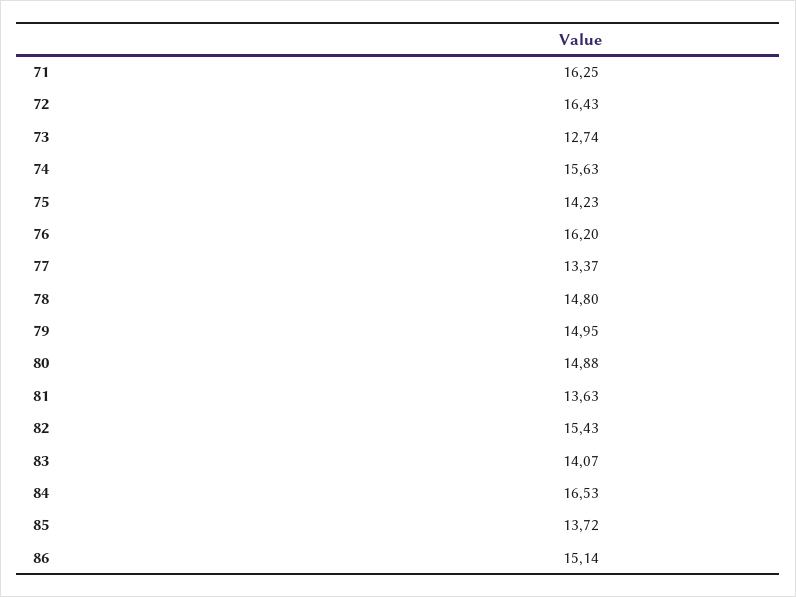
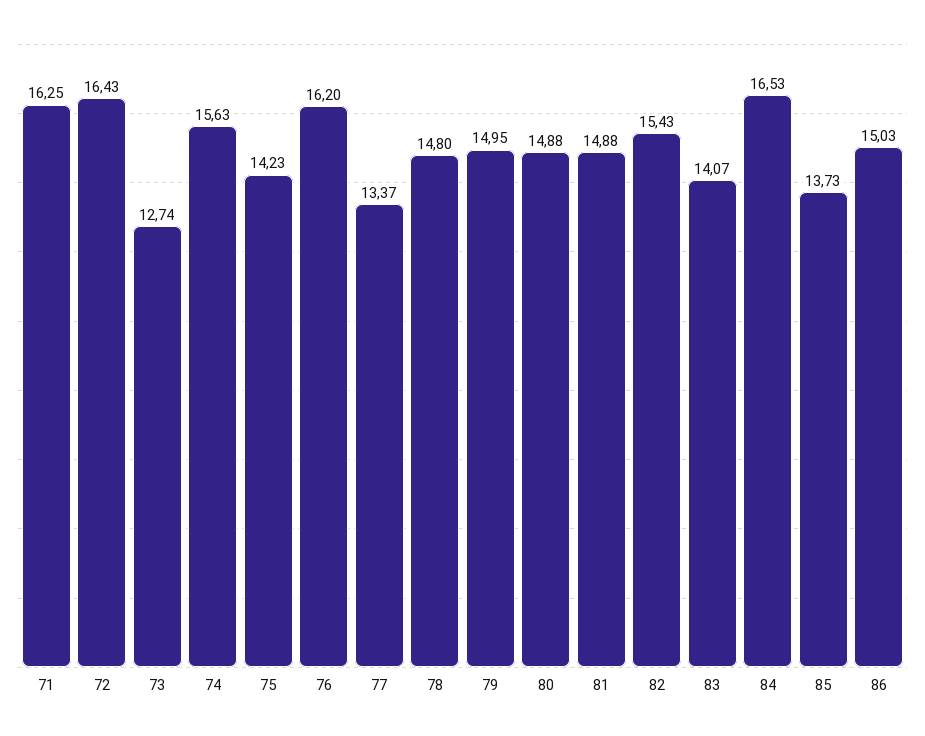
81: 13.63 -> 14.88
85: 13.72 -> 13.73
86: 15.14 -> 15.03

